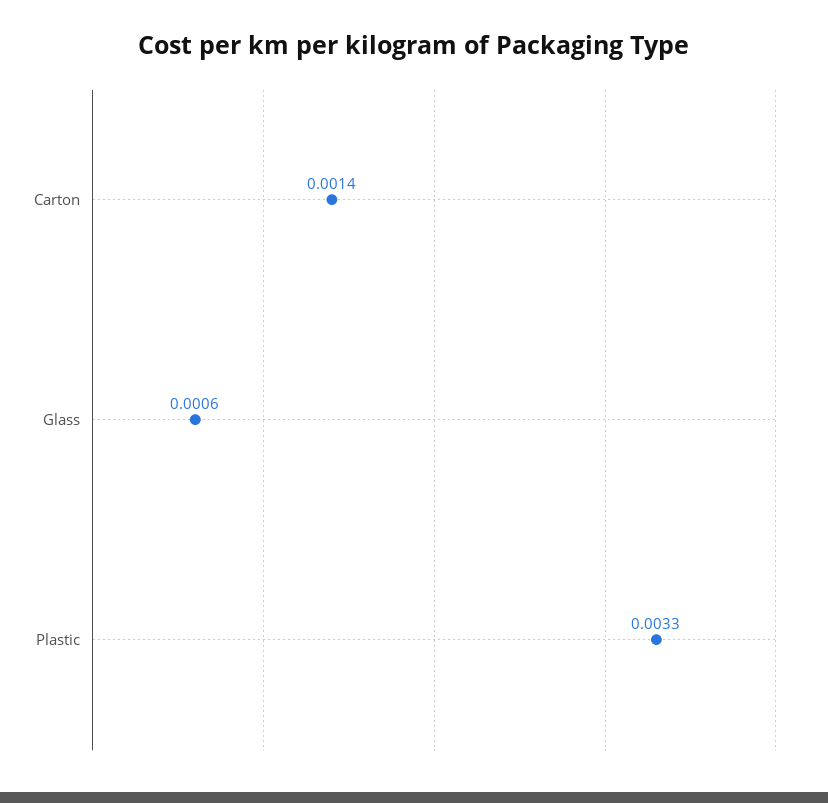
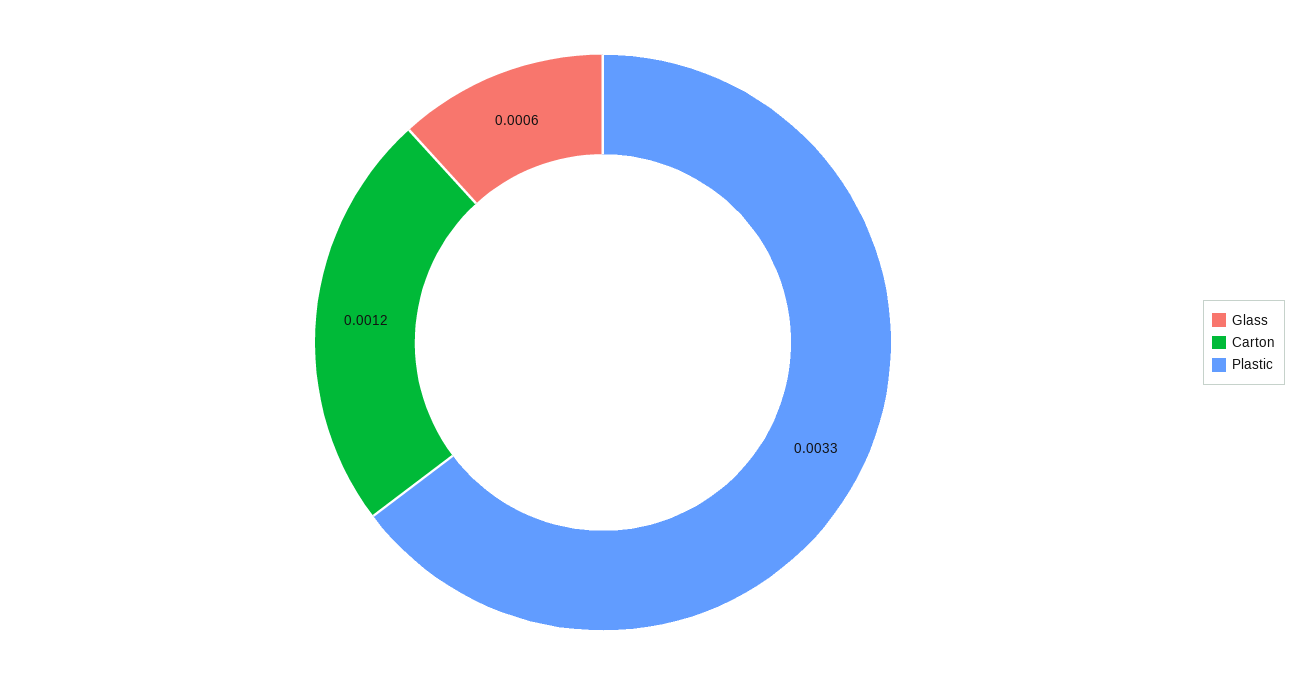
Carton: 0.0014 -> 0.0012

